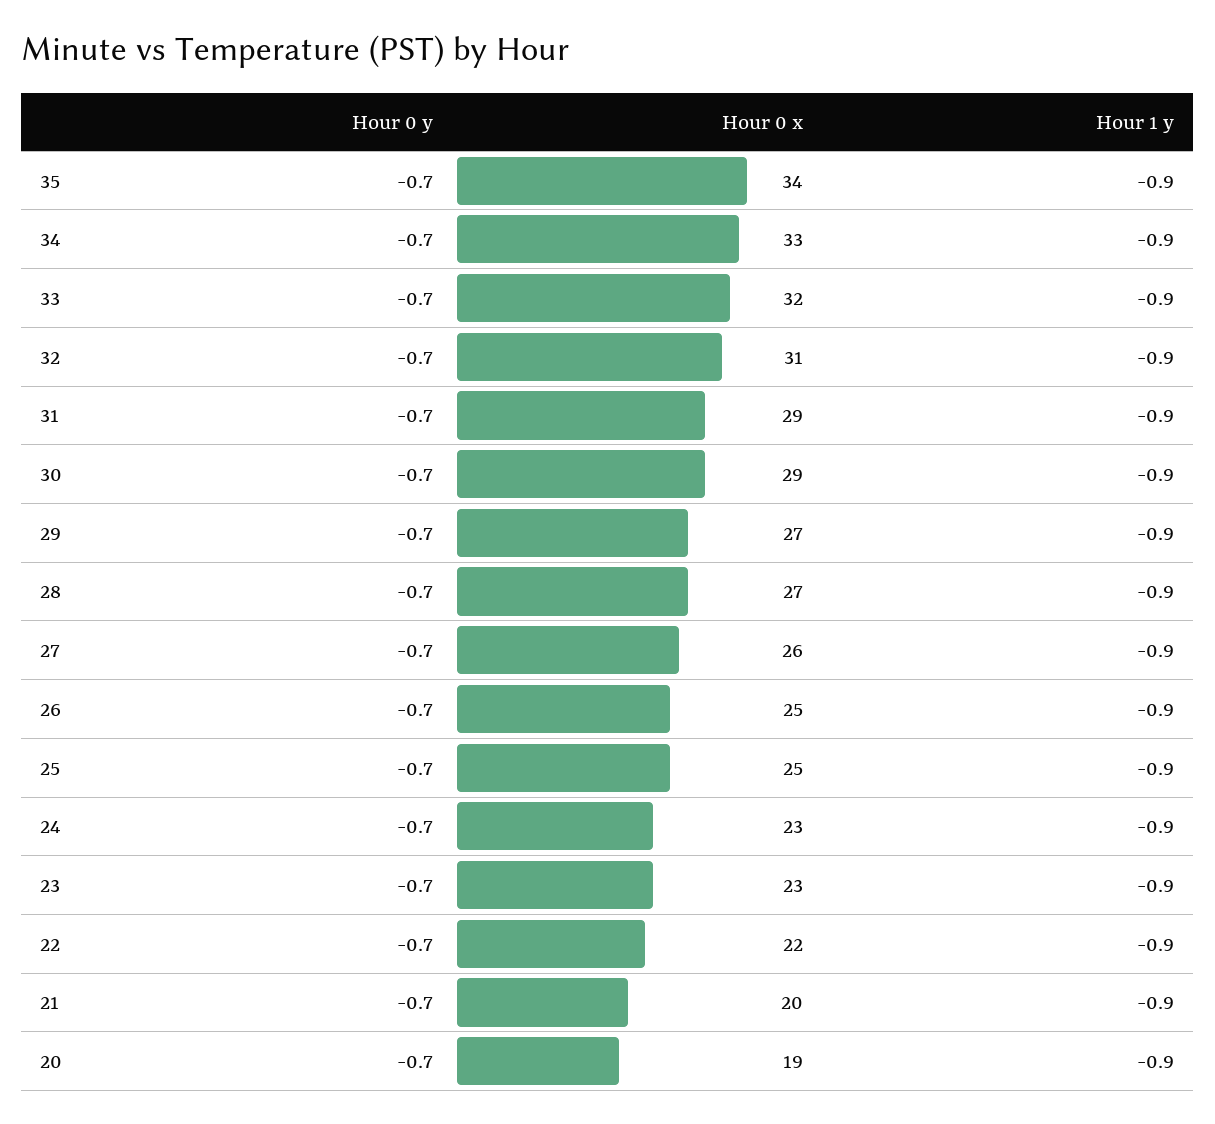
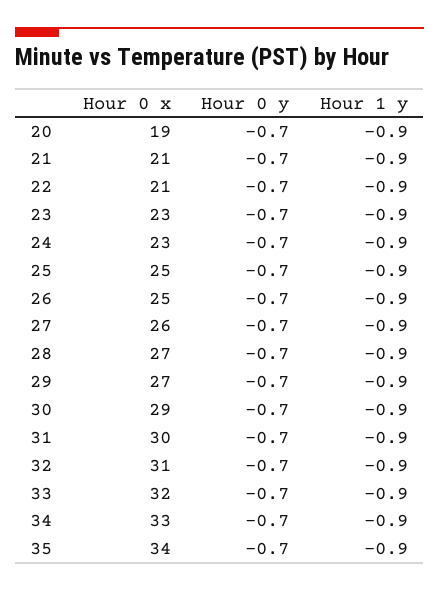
Hour 0 x, 31: 29 -> 30
Hour 0 x, 22: 22 -> 21
Hour 0 x, 21: 20 -> 21

